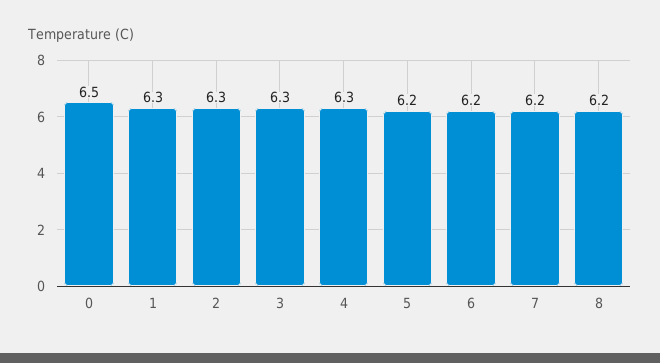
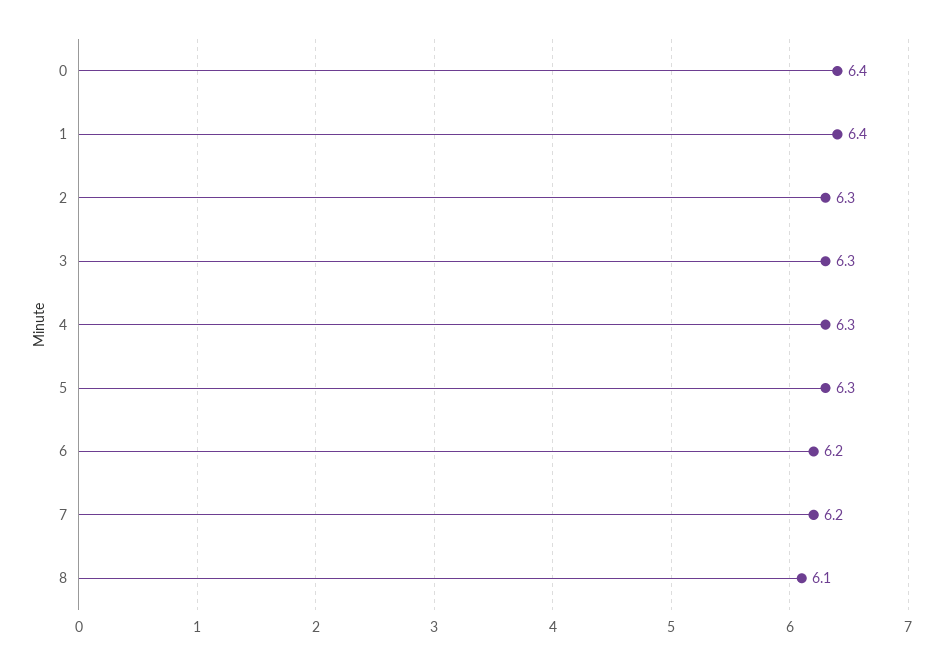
0: 6.5 -> 6.4
1: 6.3 -> 6.4
5: 6.2 -> 6.3
8: 6.2 -> 6.1

